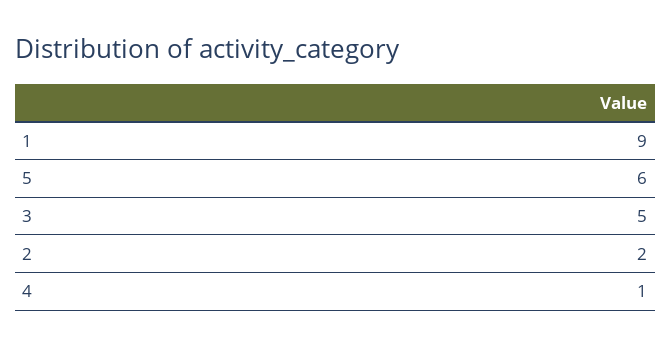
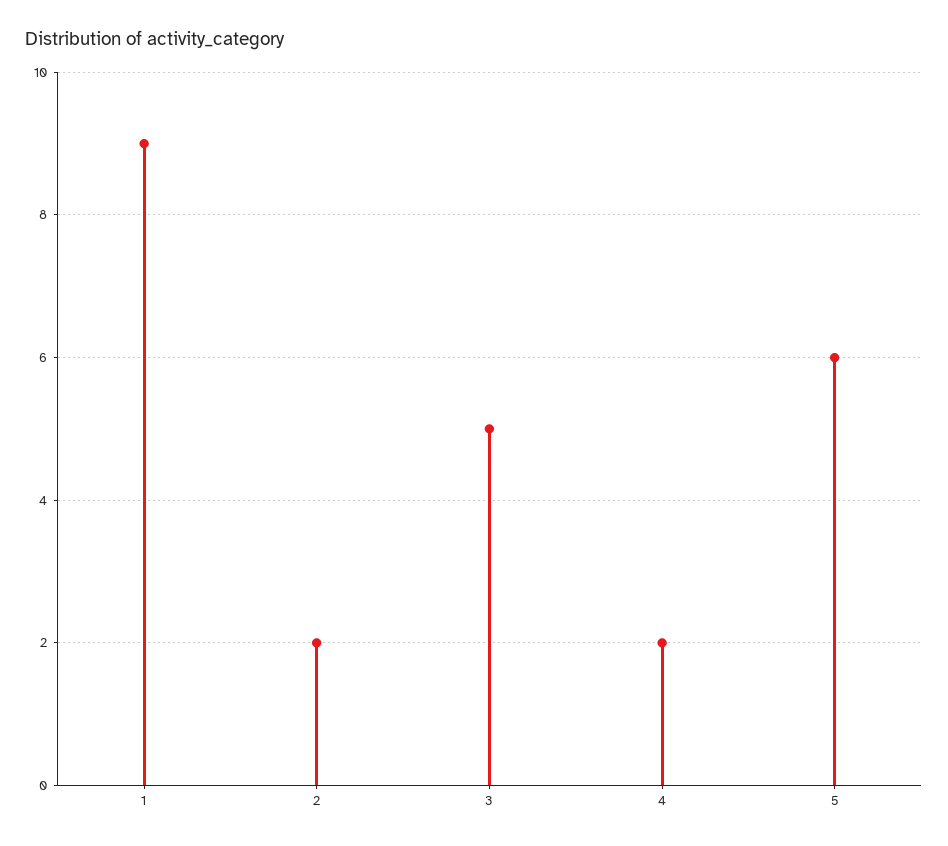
4: 1 -> 2

